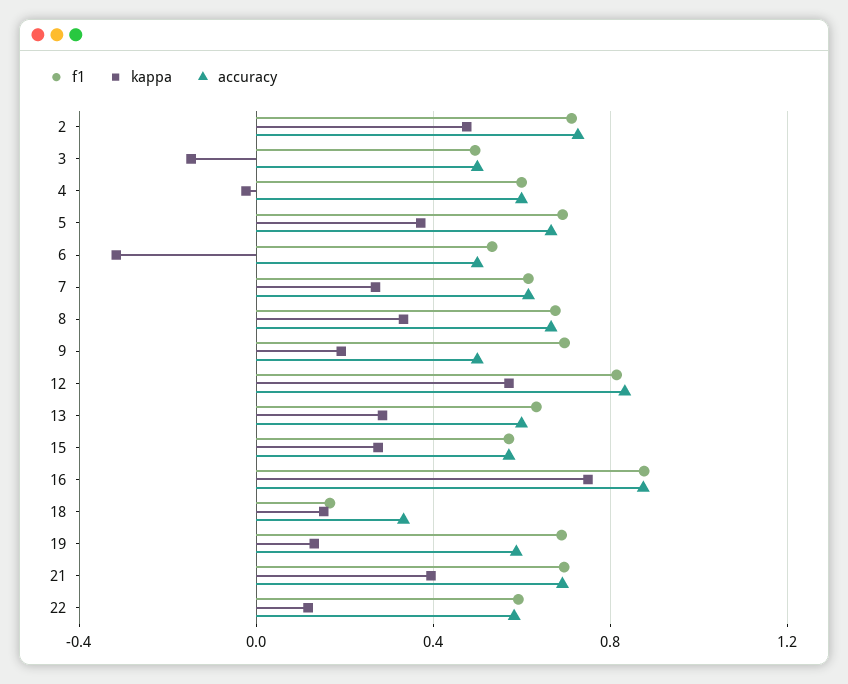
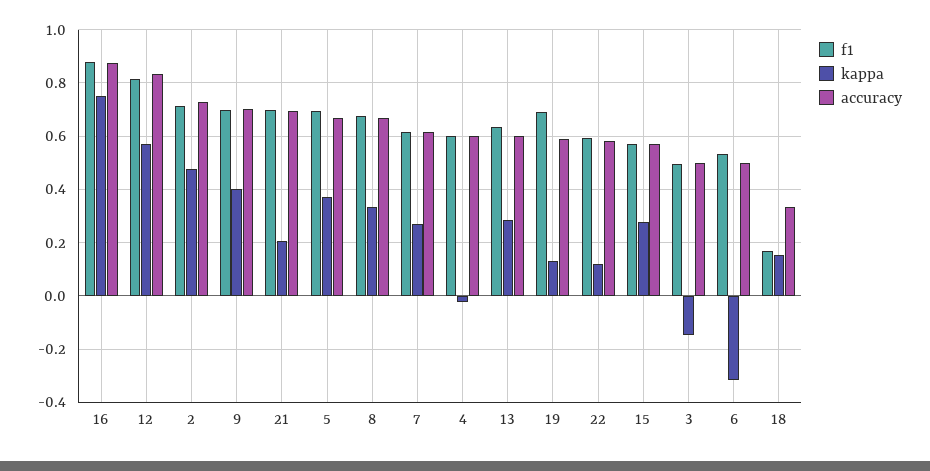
kappa, 9: 0.2 -> 0.4
accuracy, 9: 0.5 -> 0.7
kappa, 21: 0.4 -> 0.2

